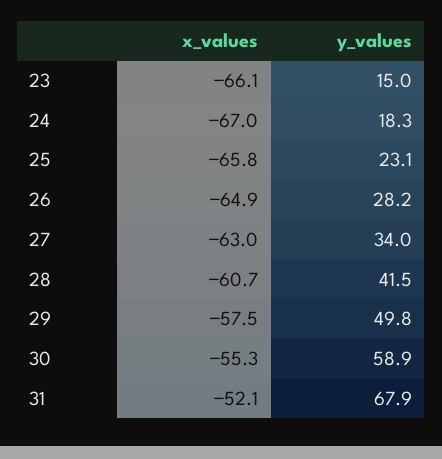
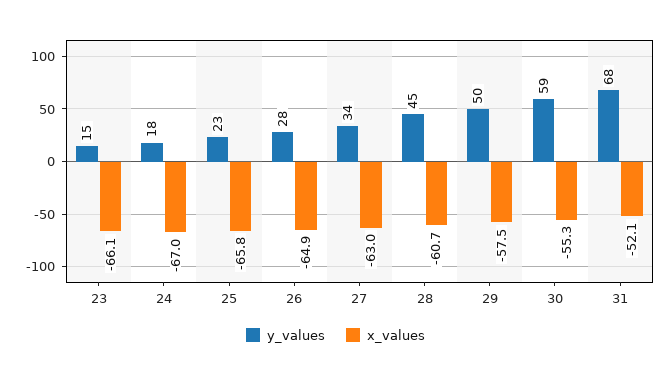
y_values, 28: 41.5 -> 45

